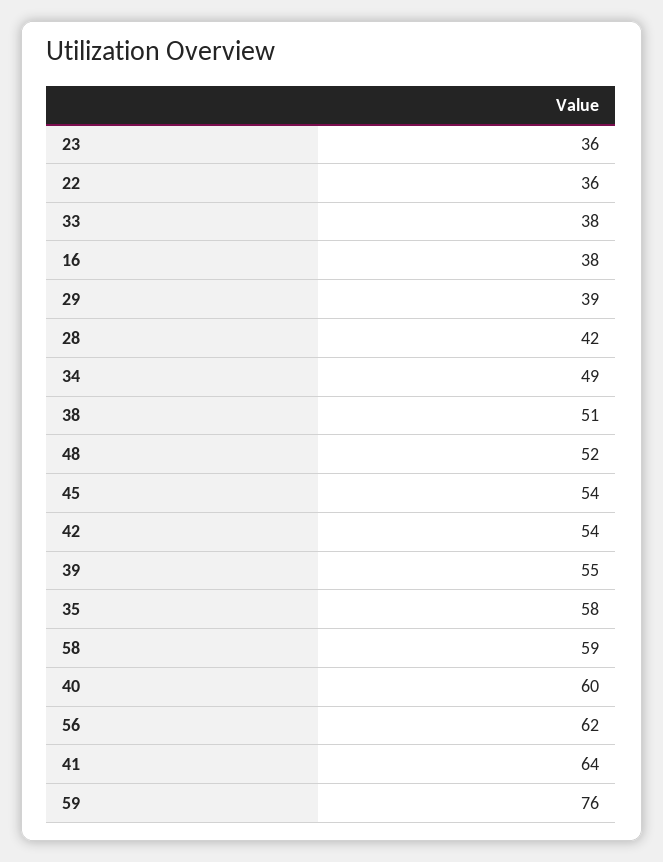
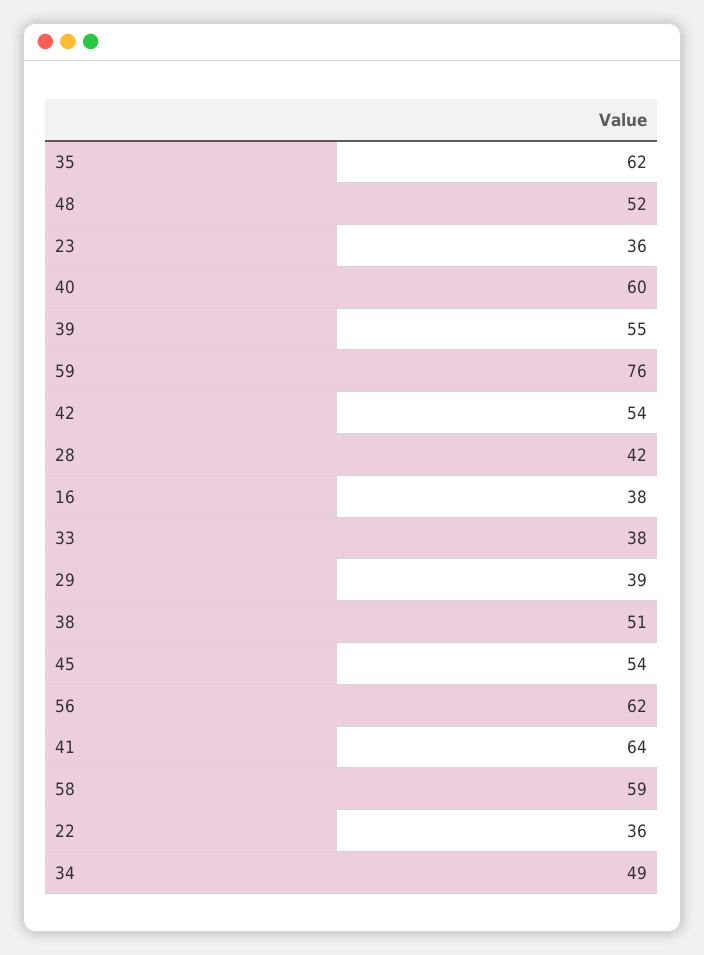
35: 58 -> 62

